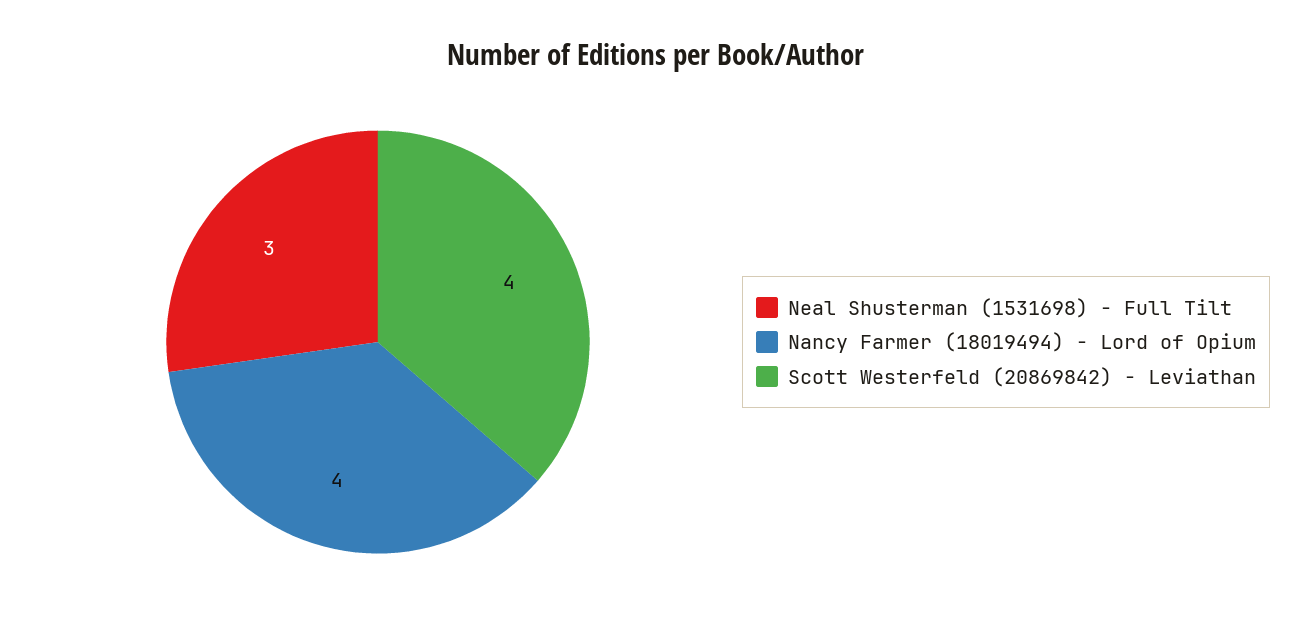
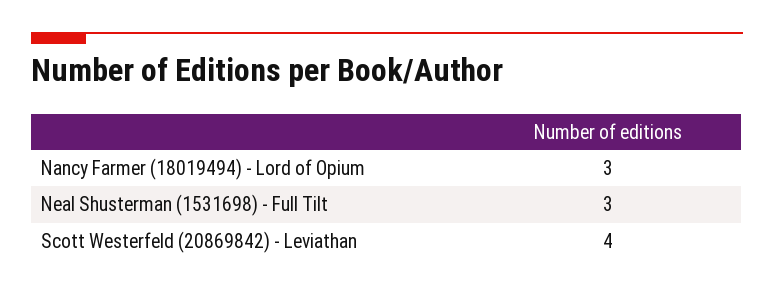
Nancy Farmer (18019494) - Lord of Opium: 4 -> 3

